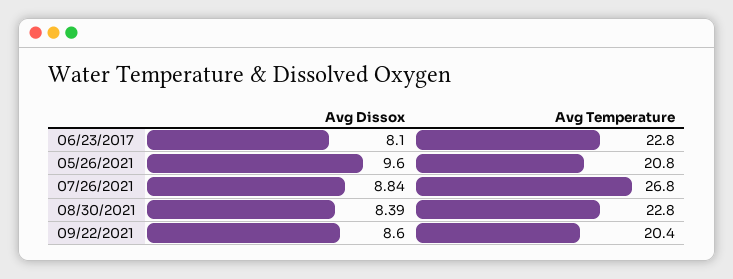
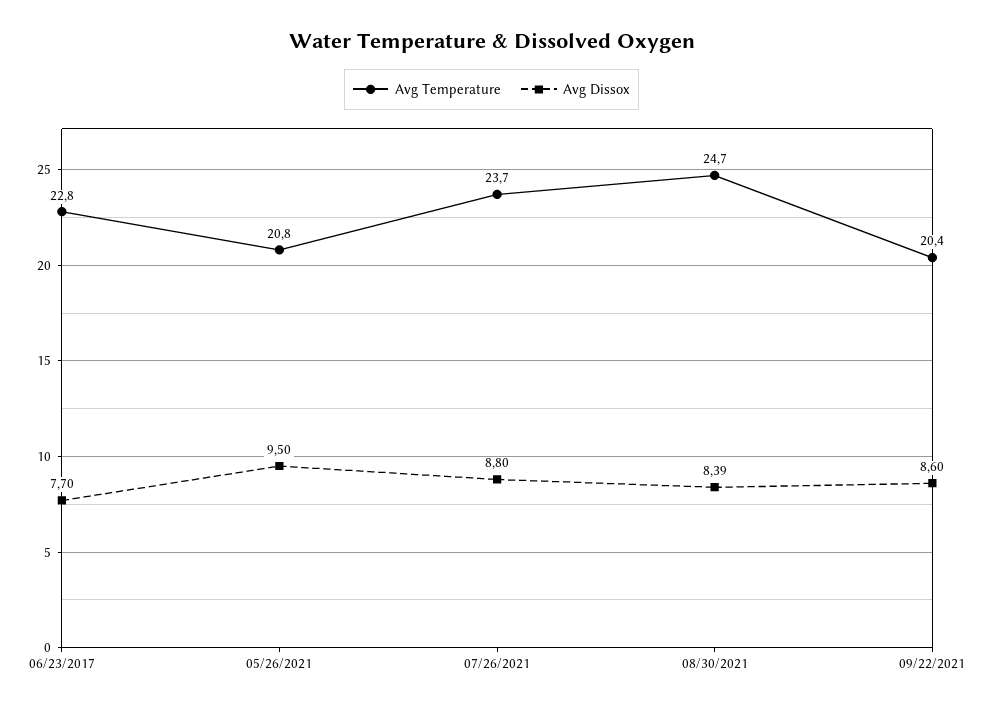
Avg Dissox, 06/23/2017: 8.1 -> 7.7
Avg Dissox, 05/26/2021: 9.6 -> 9.5
Avg Dissox, 07/26/2021: 8.84 -> 8.8
Avg Temperature, 07/26/2021: 26.8 -> 23.7
Avg Temperature, 08/30/2021: 22.8 -> 24.7

